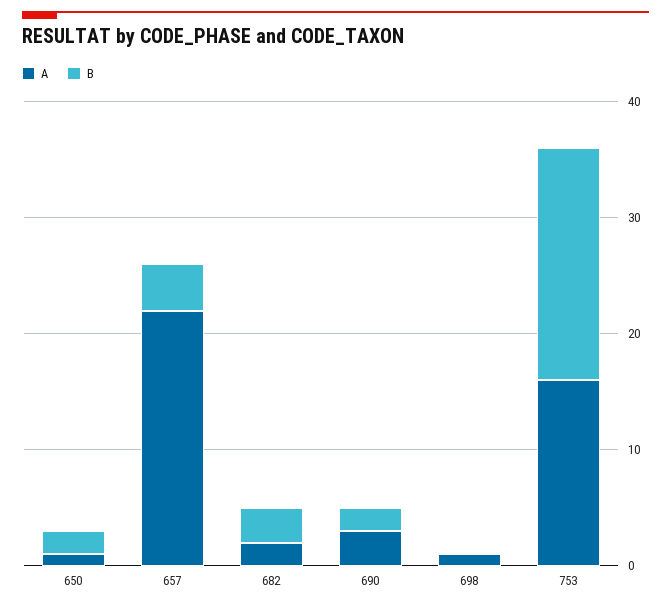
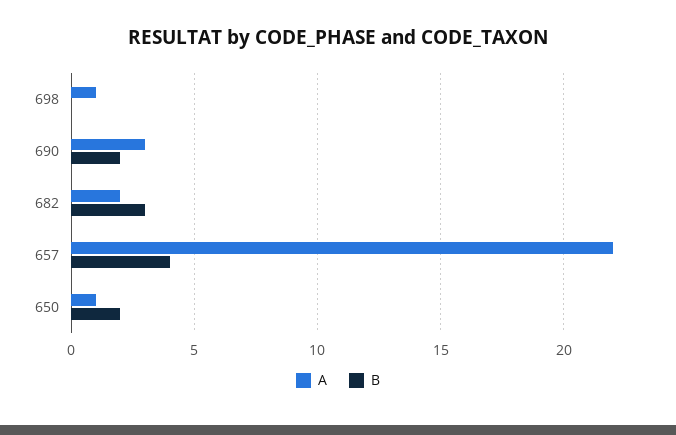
A, 753: 16 -> none
B, 753: 20 -> none

